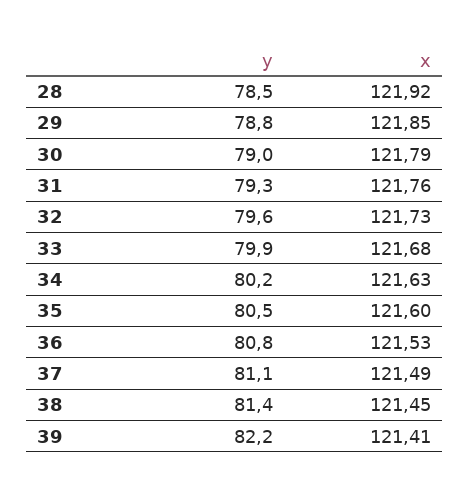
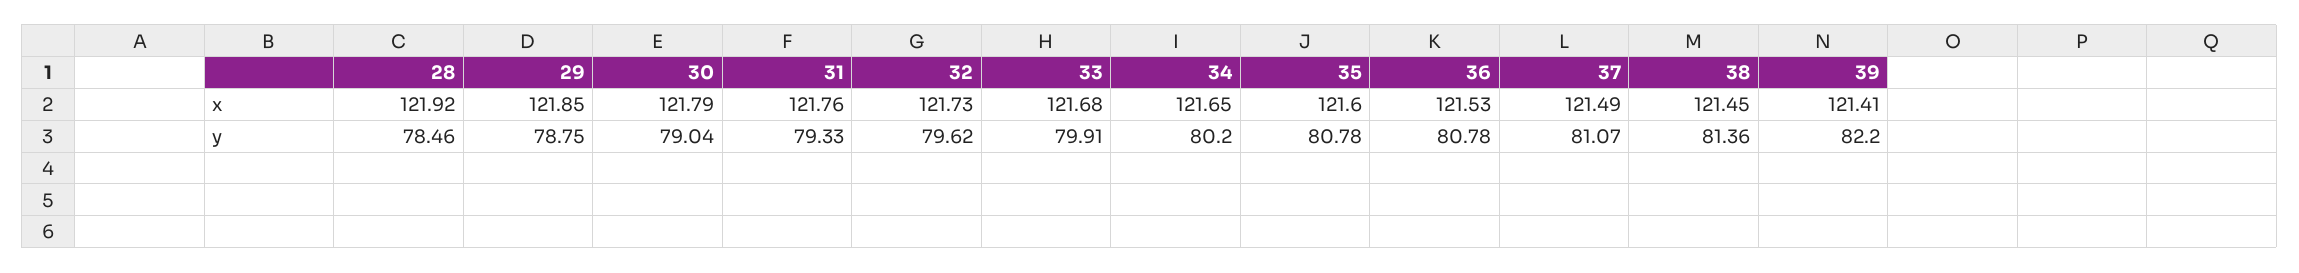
x, 34: 121.63 -> 121.65
y, 35: 80.5 -> 80.78

